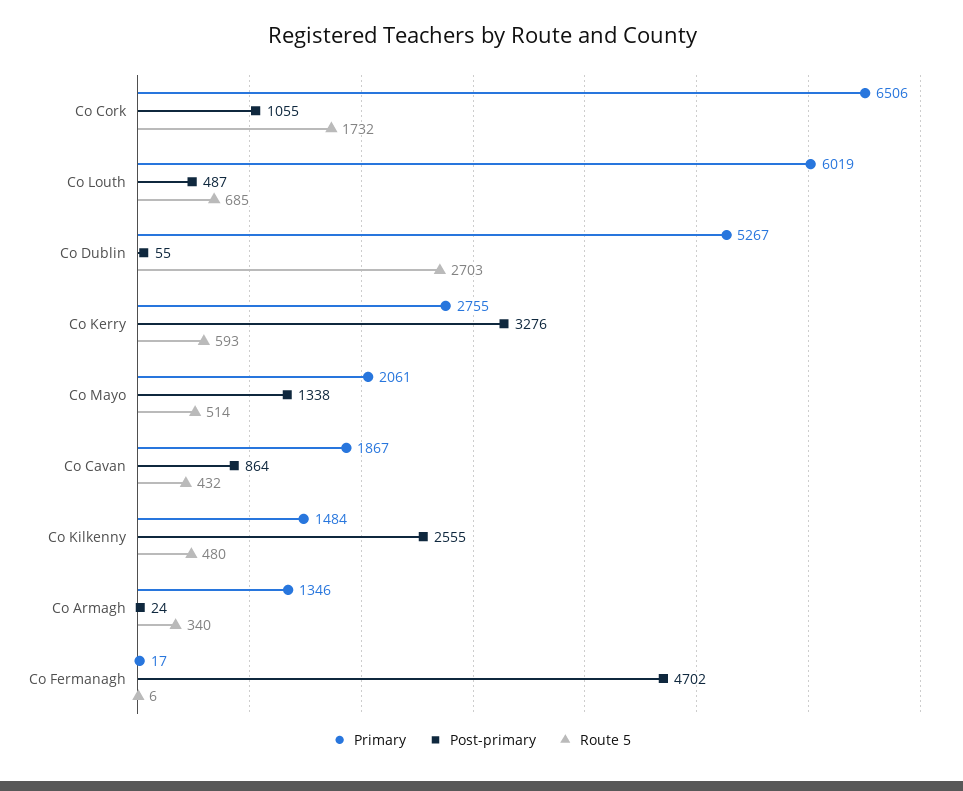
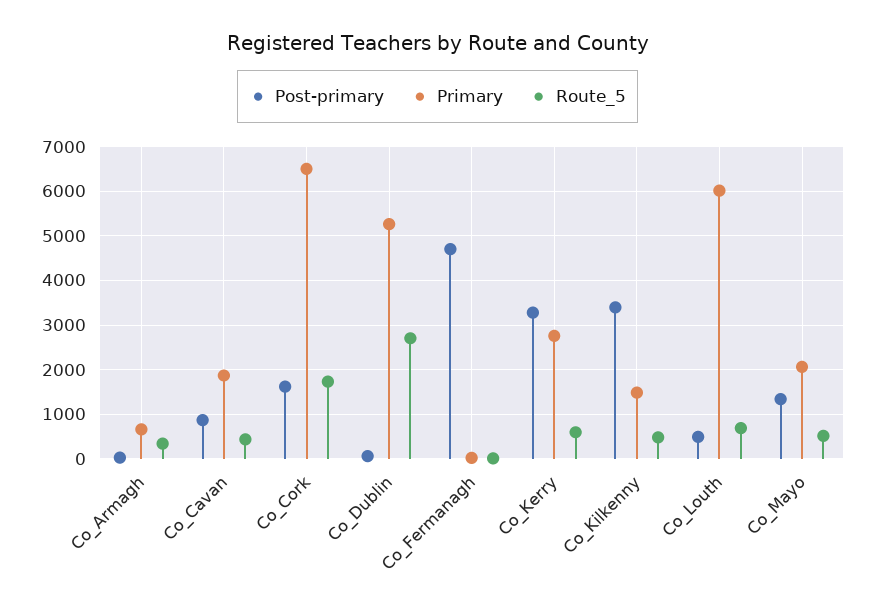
Post-primary, Co Cork: 1055 -> 1600
Post-primary, Co Kilkenny: 2555 -> 3400
Primary, Co Armagh: 1346 -> 600

